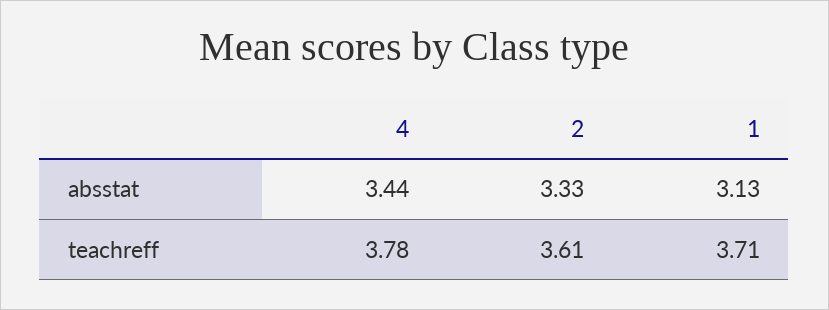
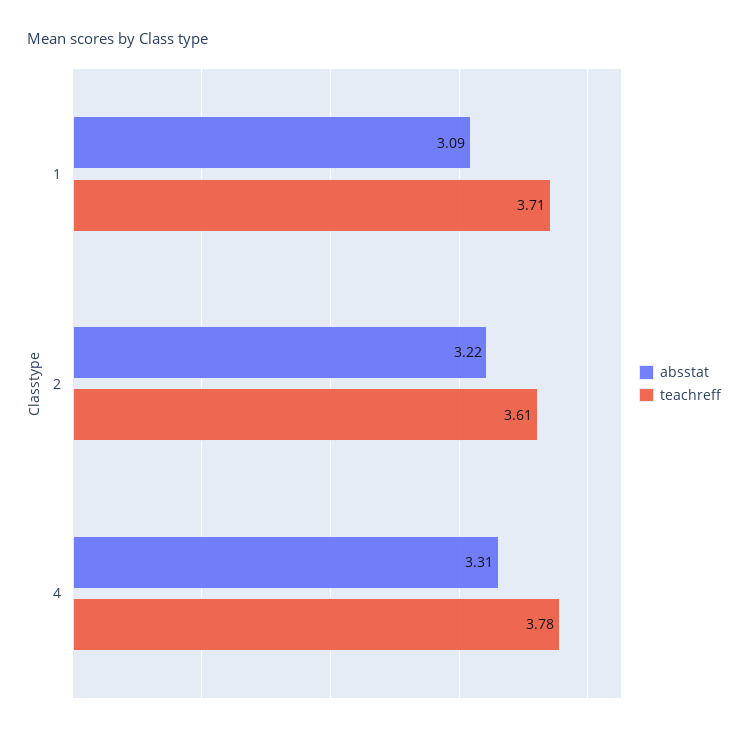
absstat, 4: 3.44 -> 3.31
absstat, 2: 3.33 -> 3.22
absstat, 1: 3.13 -> 3.09

